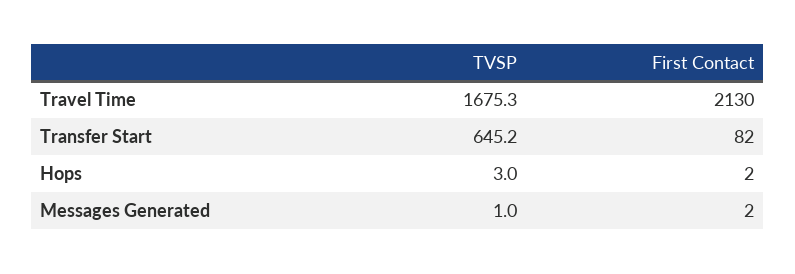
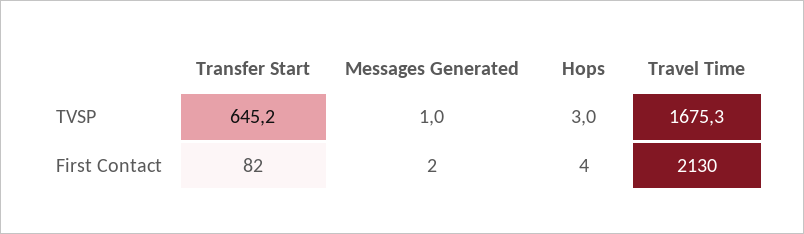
First Contact, Hops: 2 -> 4

